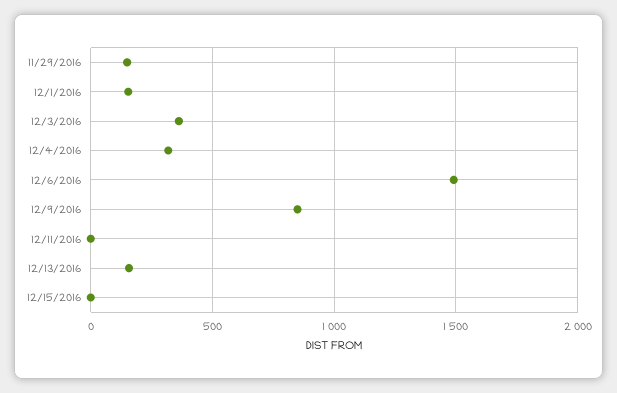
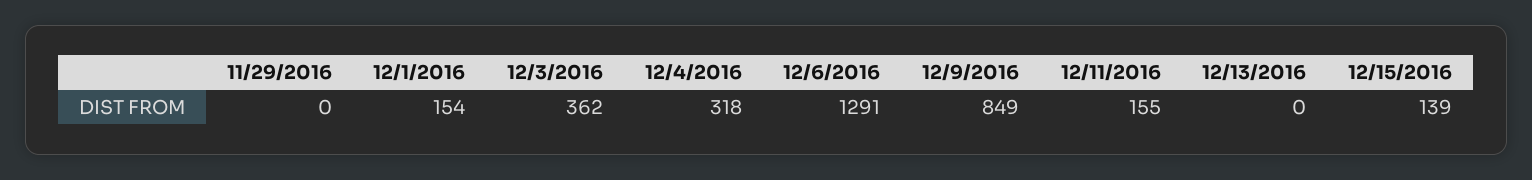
11/29/2016: 150 -> 0
12/6/2016: 1500 -> 1291
12/11/2016: 0 -> 155
12/13/2016: 150 -> 0
12/15/2016: 0 -> 139

